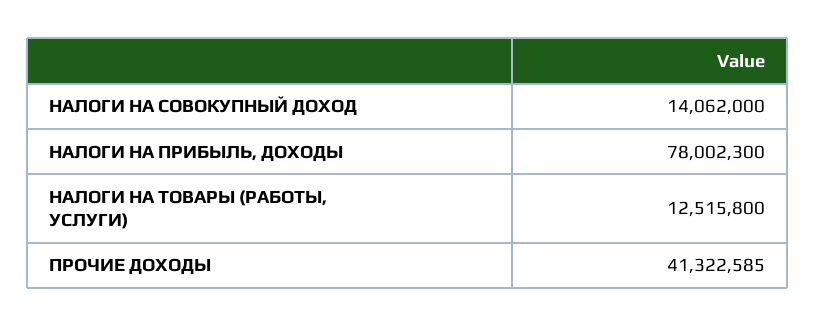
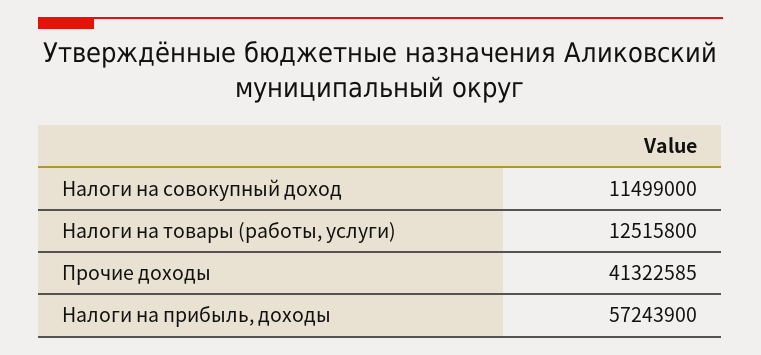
НАЛОГИ НА СОВОКУПНЫЙ ДОХОД: 14062000 -> 11499000
НАЛОГИ НА ПРИБЫЛЬ, ДОХОДЫ: 78002300 -> 57243900

